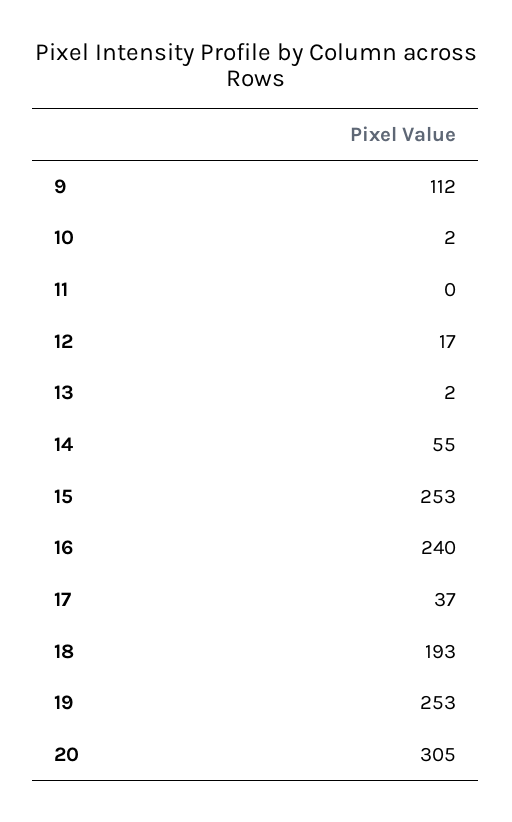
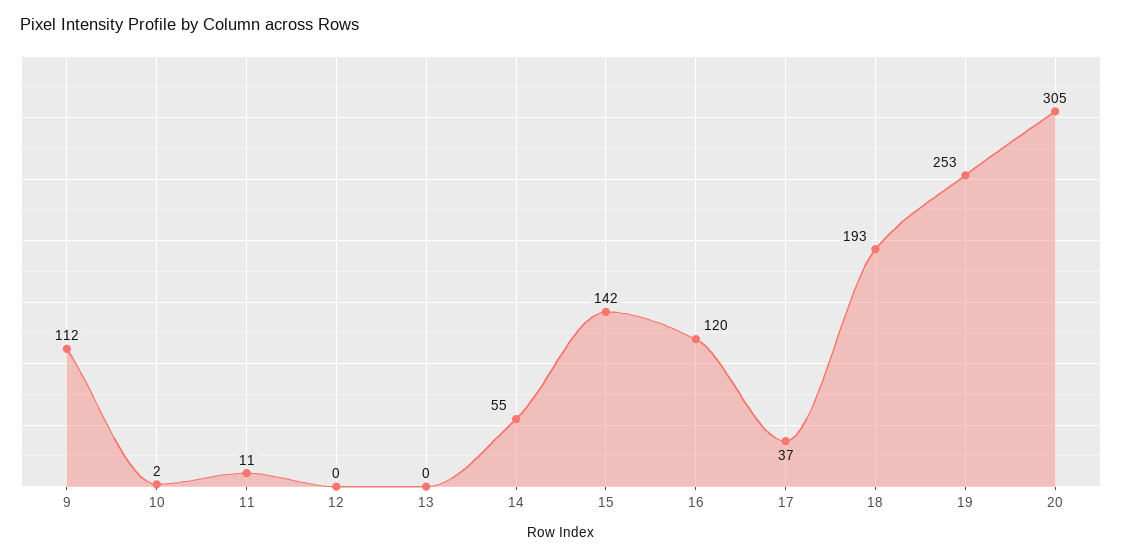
11: 0 -> 11
12: 17 -> 0
13: 2 -> 0
15: 253 -> 142
16: 240 -> 120

